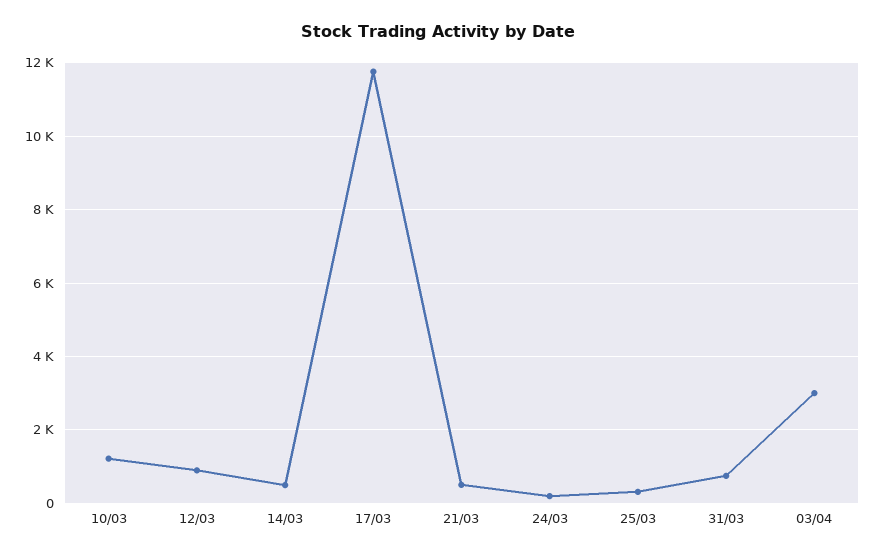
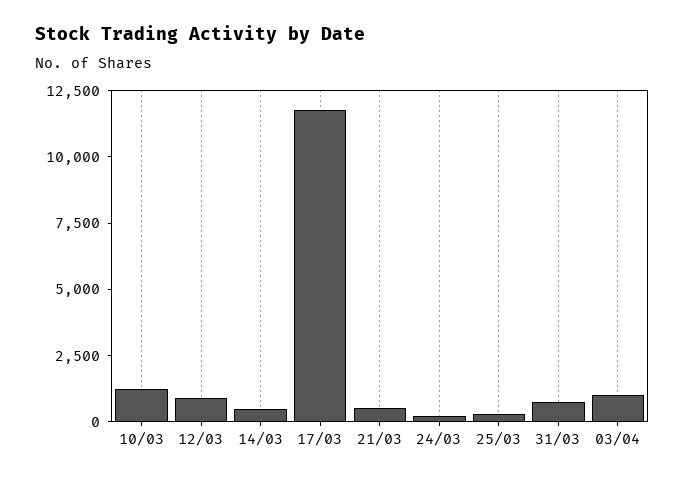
03/04: 3000 -> 1000

